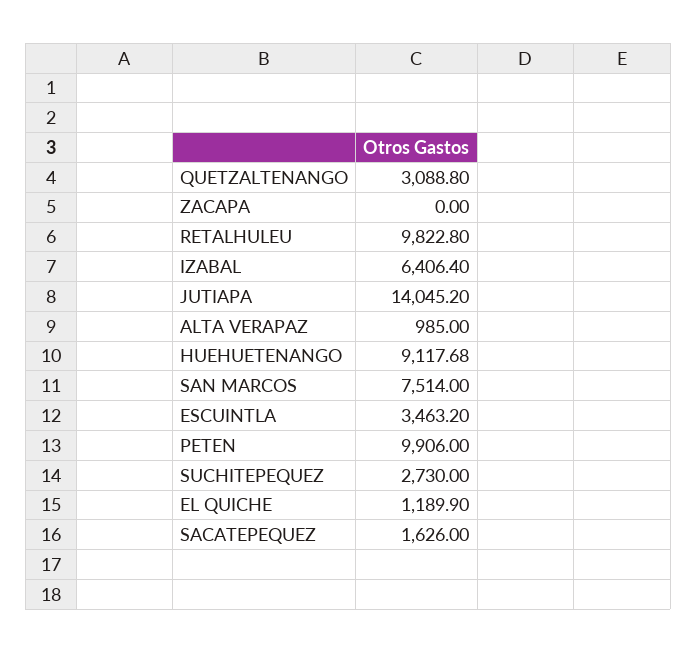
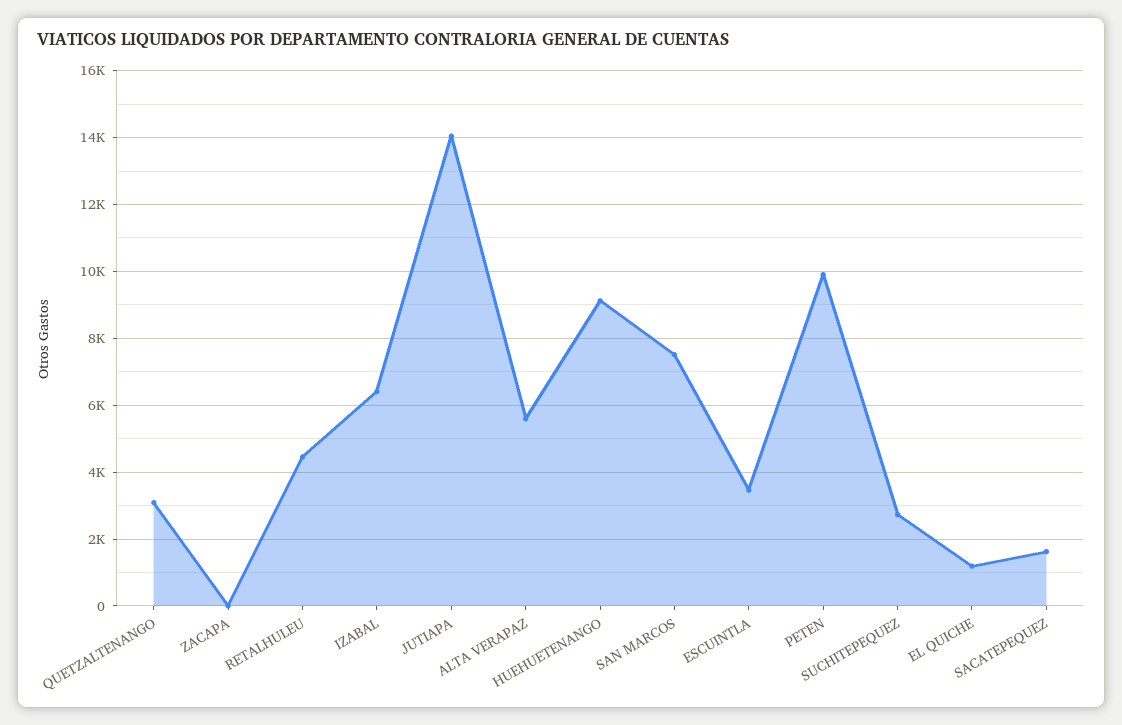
RETALHULEU: 9822.8 -> 4400
ALTA VERAPAZ: 985 -> 5600

